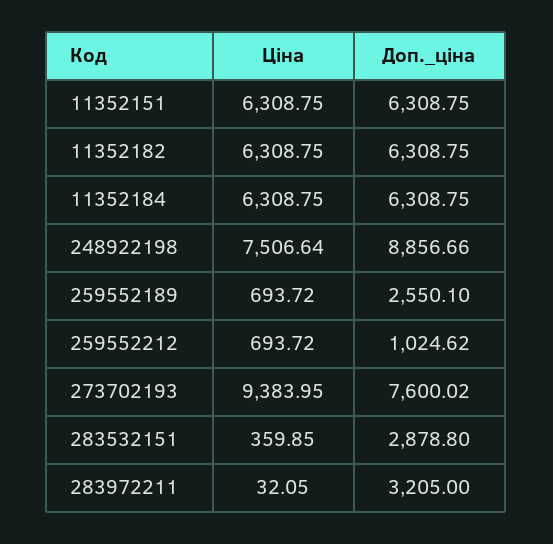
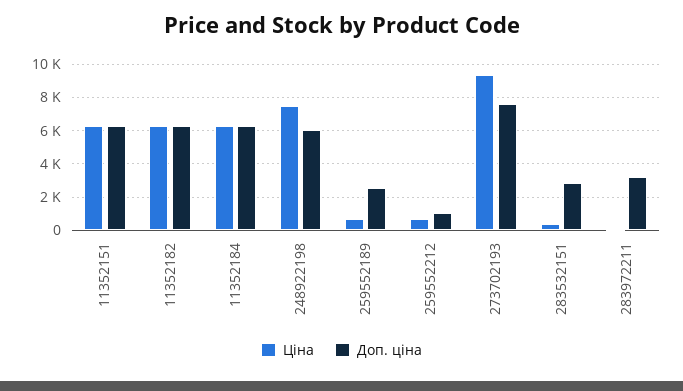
Доп._ціна, 248922198: 8856.66 -> 6000

